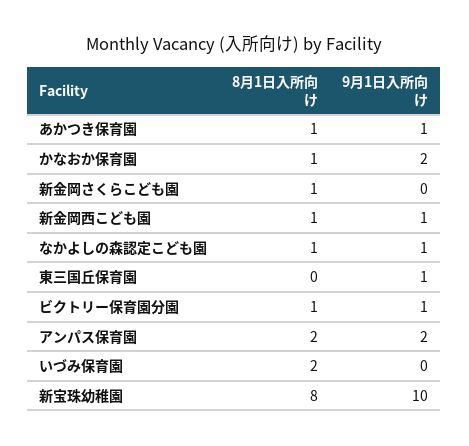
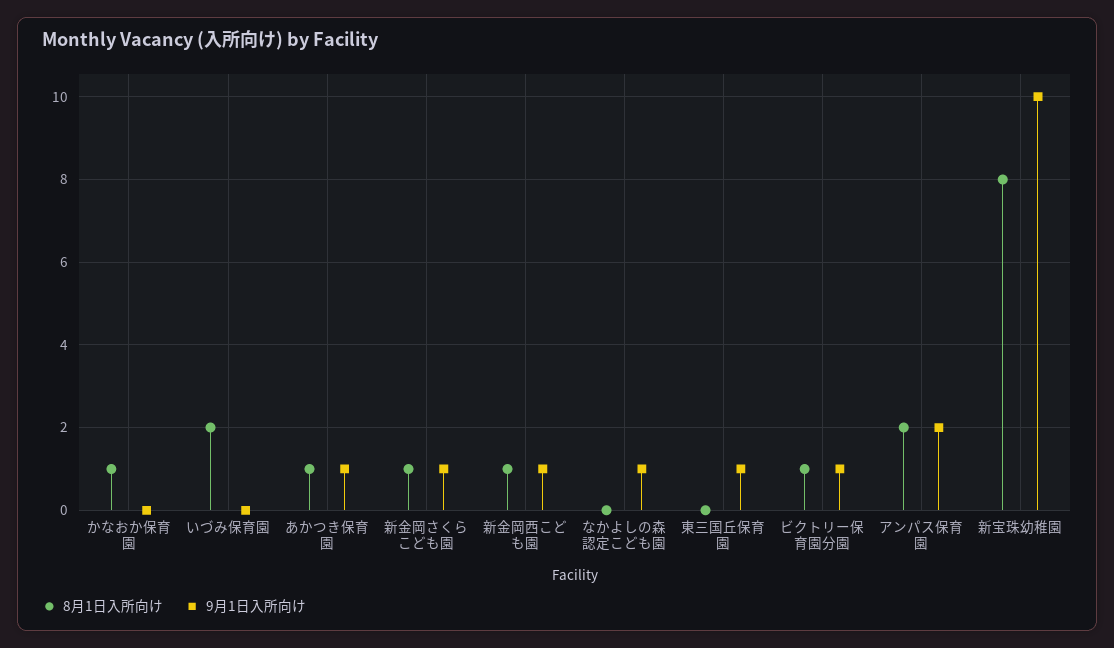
9月1日入所向け, かなおか保育園: 2 -> 0
9月1日入所向け, 新金岡さくらこども園: 0 -> 1
8月1日入所向け, なかよしの森認定こども園: 1 -> 0

